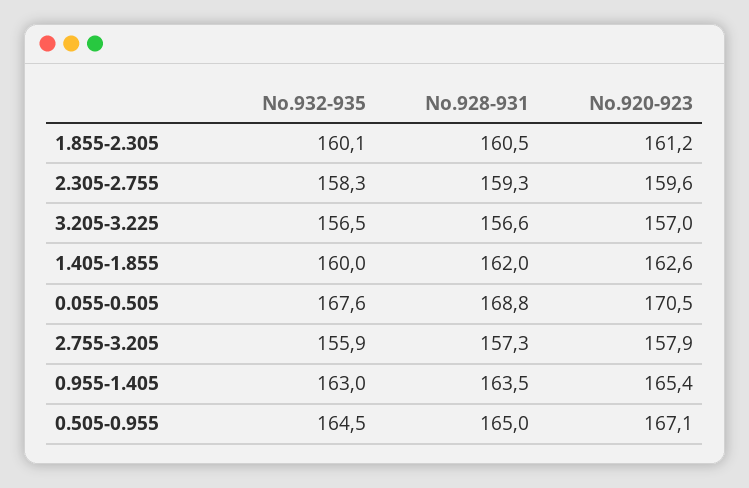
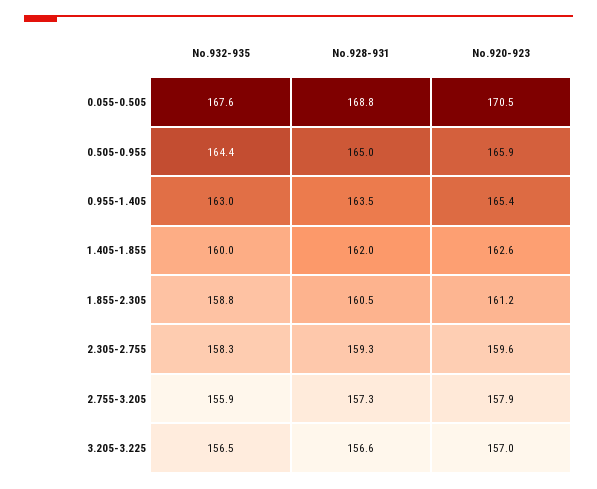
No.932-935, 1.855-2.305: 160.1 -> 158.8
No.932-935, 0.505-0.955: 164.5 -> 164.4
No.920-923, 0.505-0.955: 167.1 -> 165.9

